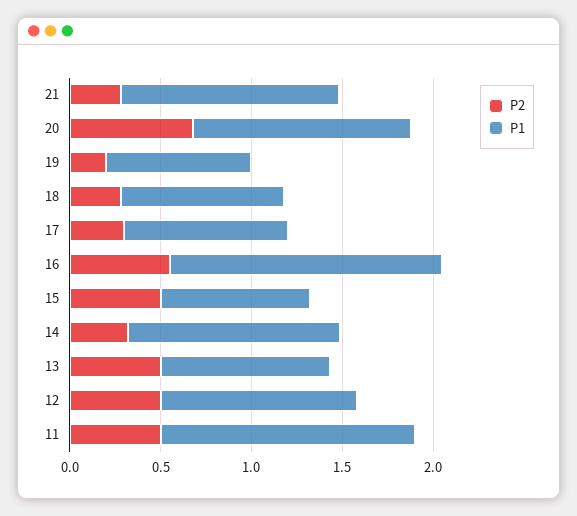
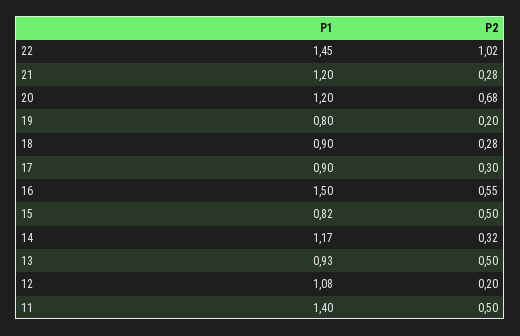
P2, 12: 0.5 -> 0.2
P1, 22: none -> 1.45
P2, 22: none -> 1.02

